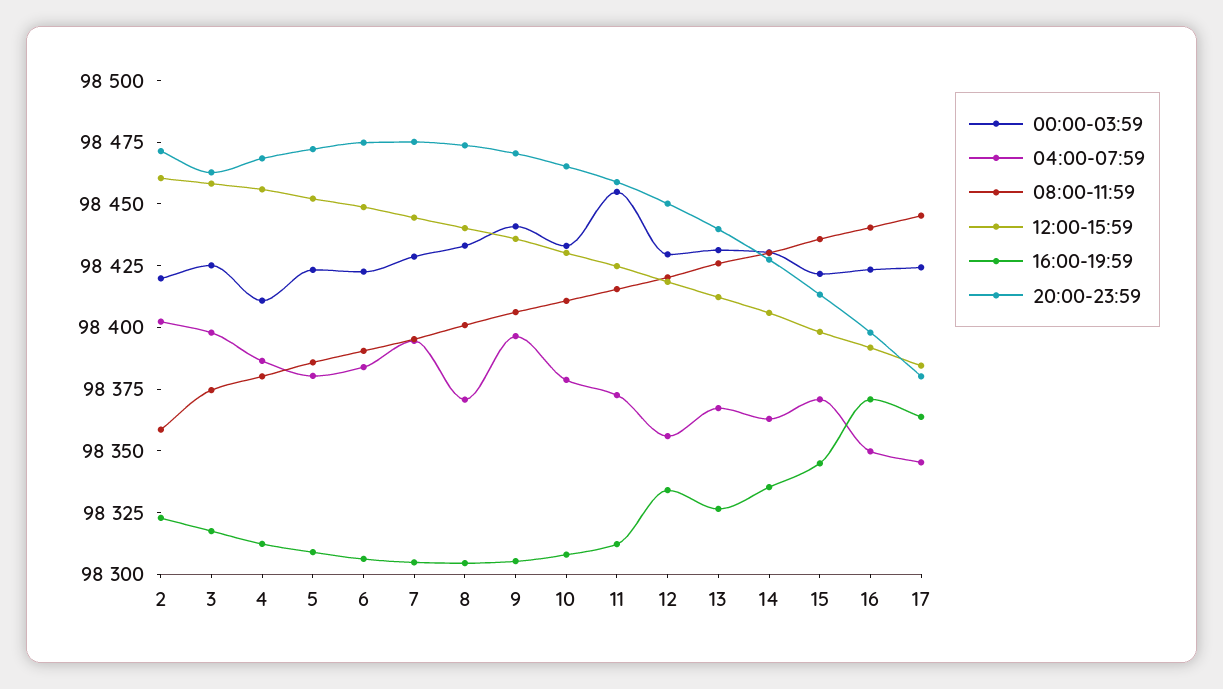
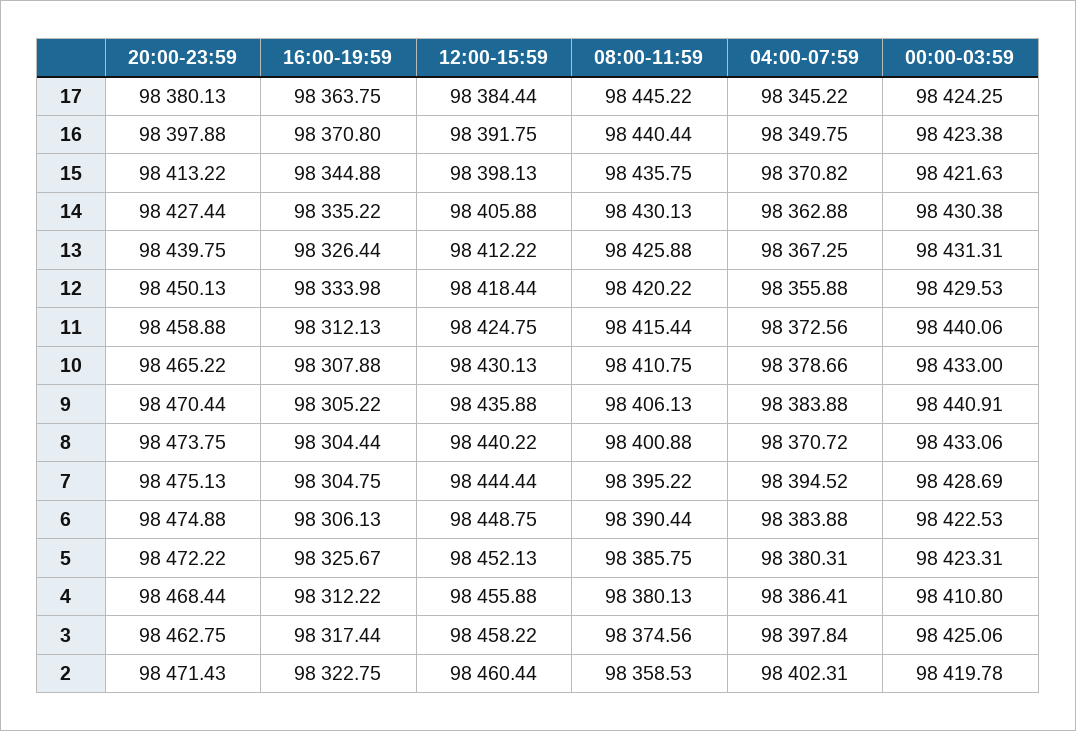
16:00-19:59, 5: 98310 -> 98325.67
04:00-07:59, 9: 98395 -> 98383.88
00:00-03:59, 11: 98455 -> 98440.06

